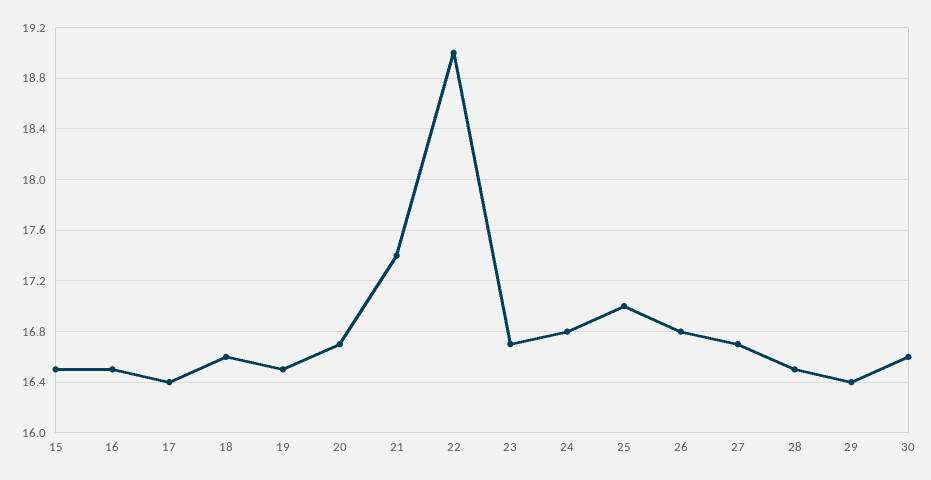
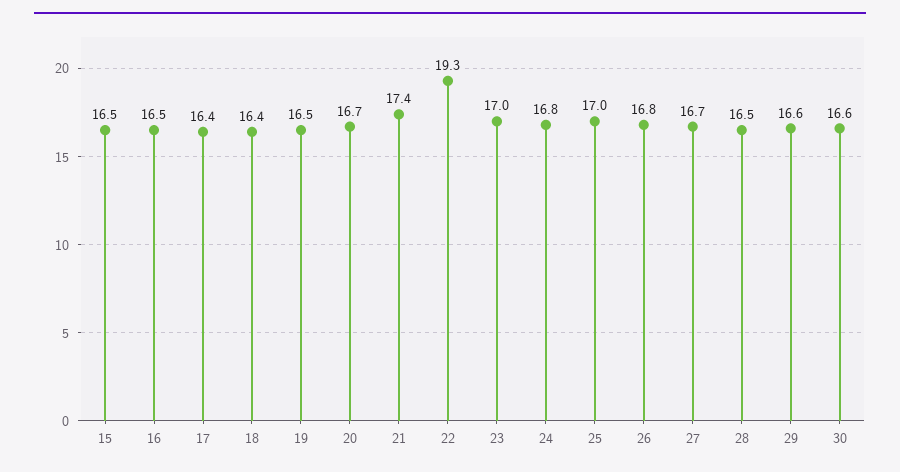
18: 16.6 -> 16.4
22: 19 -> 19.3
23: 16.7 -> 17
29: 16.4 -> 16.6

